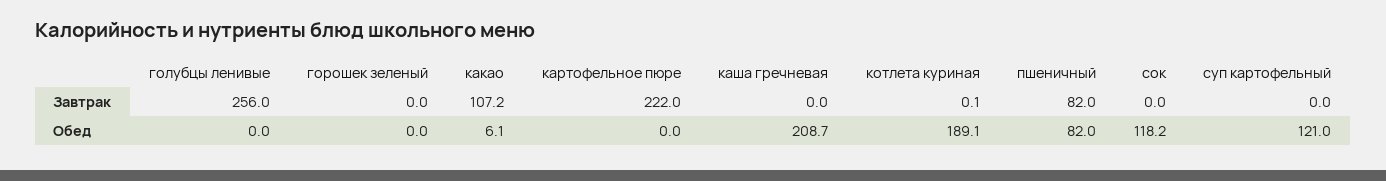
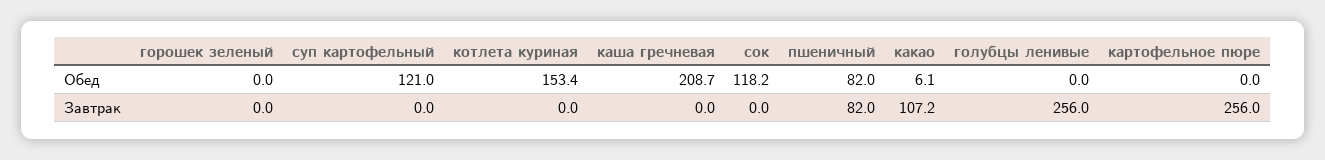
картофельное пюре, Завтрак: 222 -> 256
котлета куриная, Завтрак: 0.1 -> 0
котлета куриная, Обед: 189.1 -> 153.4

